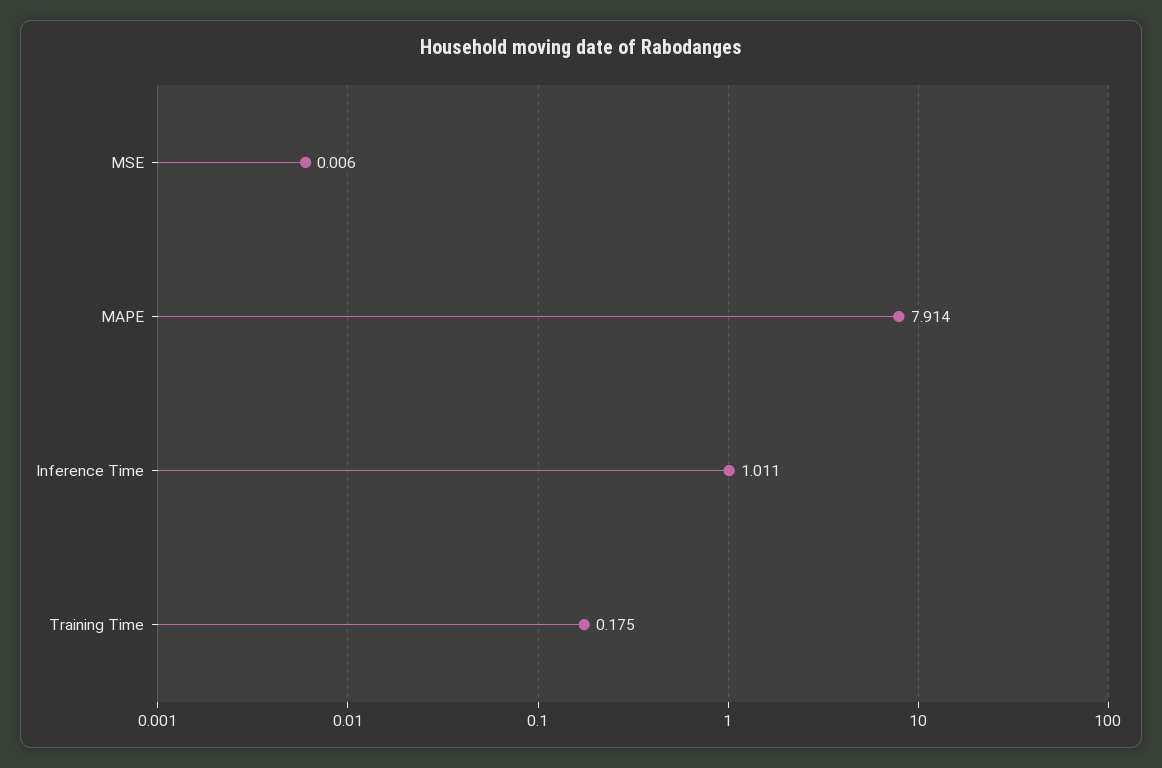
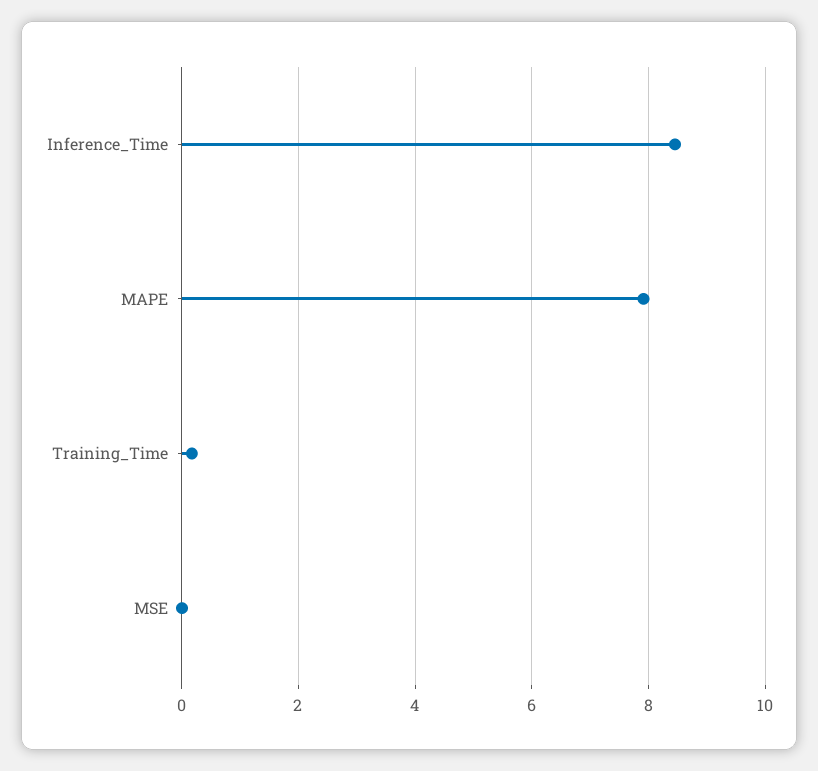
Inference Time: 1.011 -> 8.4

